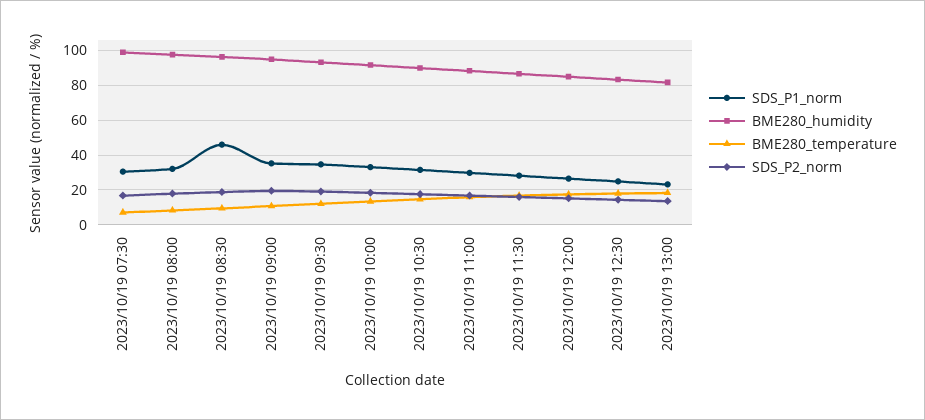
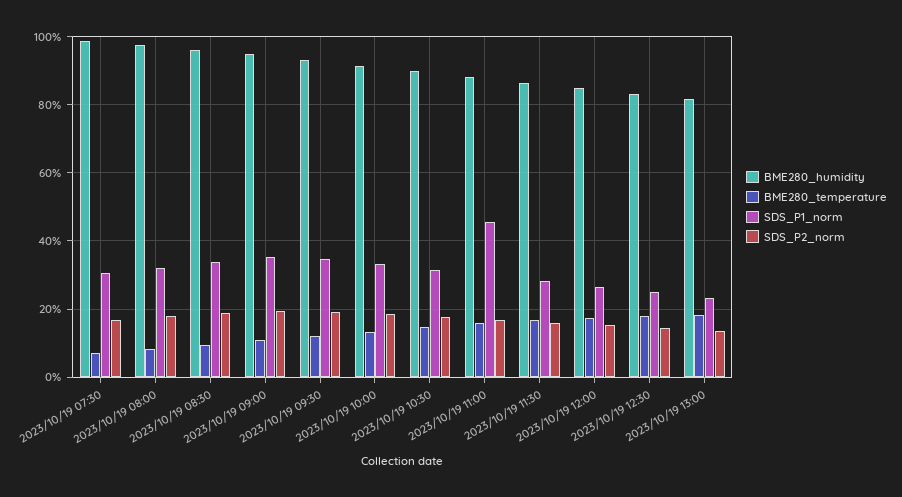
SDS_P1_norm, 2023/10/19 08:30: 45 -> 34
SDS_P1_norm, 2023/10/19 11:00: 30 -> 46

